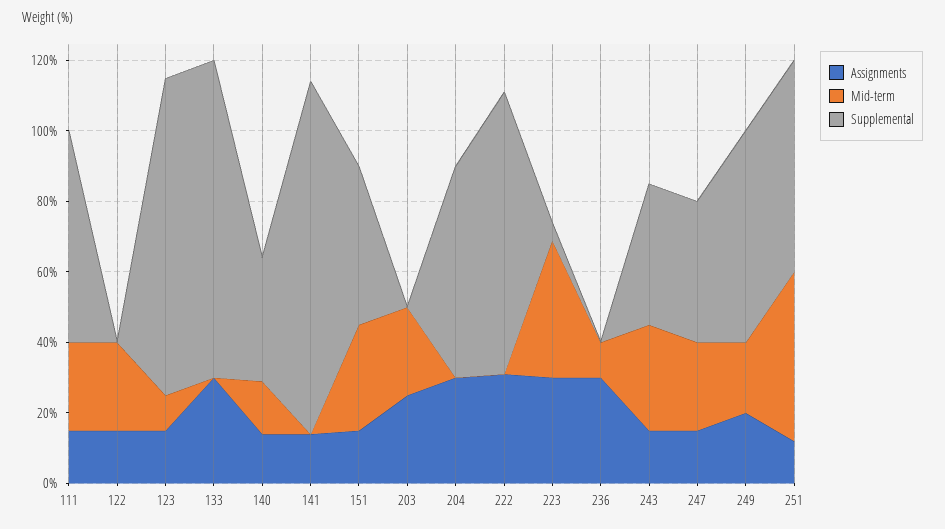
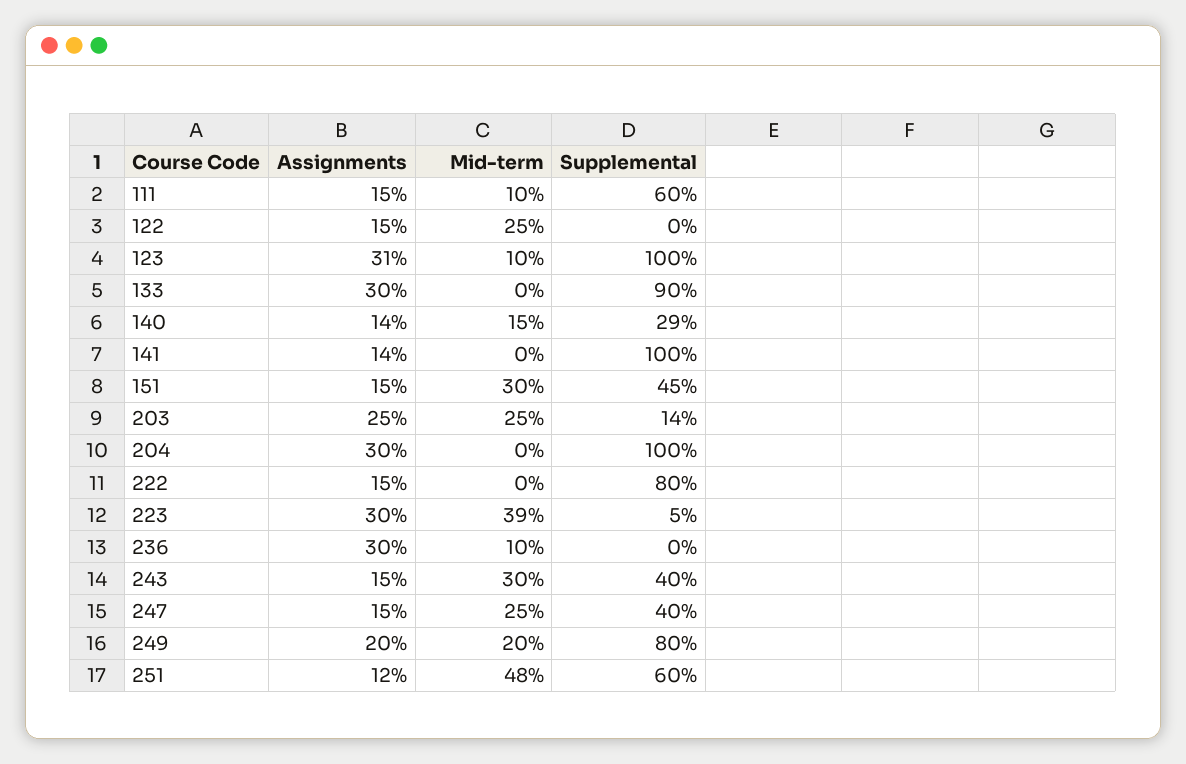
Mid-term, 111: 25 -> 10
Assignments, 123: 15 -> 31
Supplemental, 123: 90 -> 100
Supplemental, 140: 35 -> 29
Supplemental, 203: 0 -> 14
Supplemental, 204: 60 -> 100
Assignments, 222: 30 -> 15
Supplemental, 249: 60 -> 80

